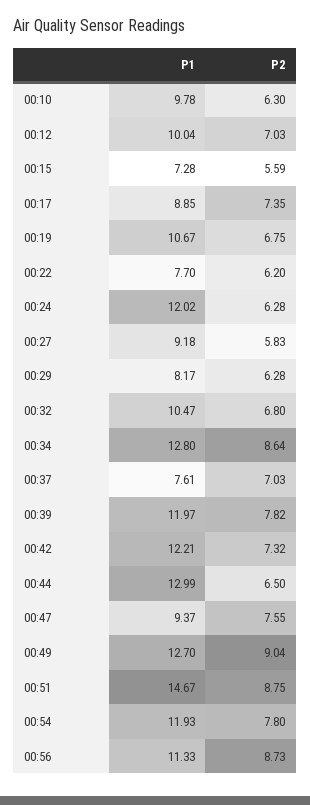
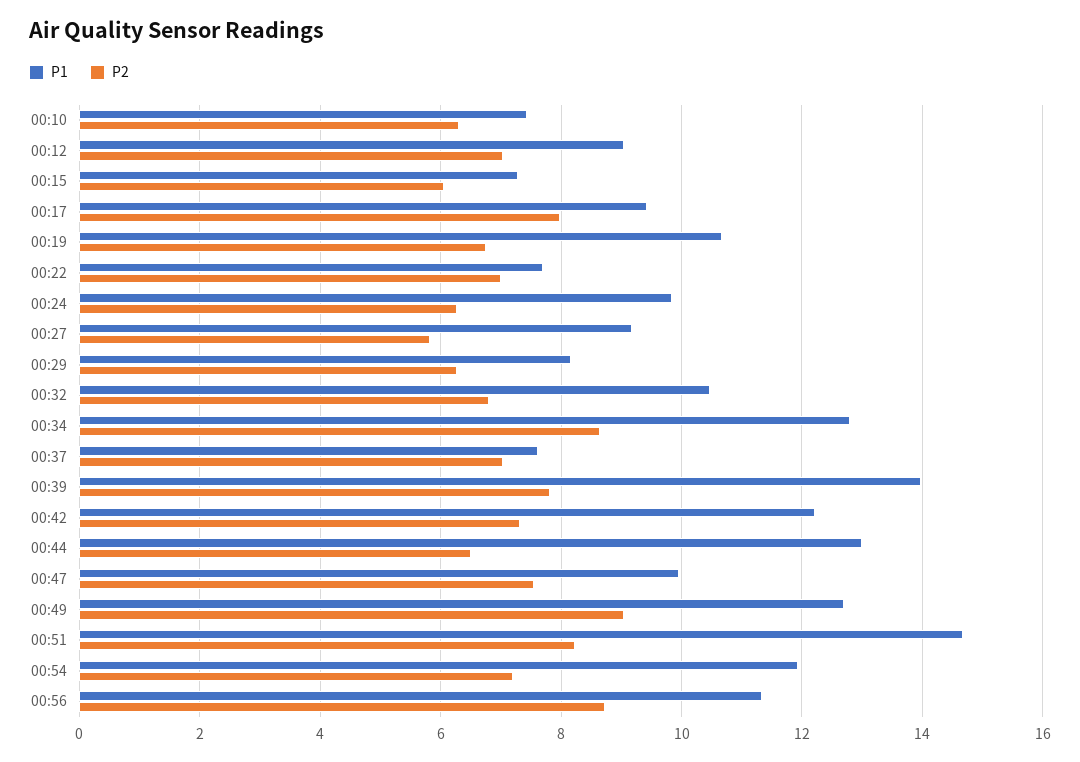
P1, 00:10: 9.78 -> 7.4
P1, 00:12: 10.04 -> 9
P2, 00:15: 5.59 -> 6
P1, 00:17: 8.85 -> 9.4
P2, 00:17: 7.35 -> 8
P2, 00:22: 6.2 -> 7
P1, 00:24: 12.02 -> 9.8
P1, 00:39: 11.97 -> 14
P1, 00:47: 9.37 -> 10
P2, 00:51: 8.75 -> 8.2
P2, 00:54: 7.8 -> 7.2

